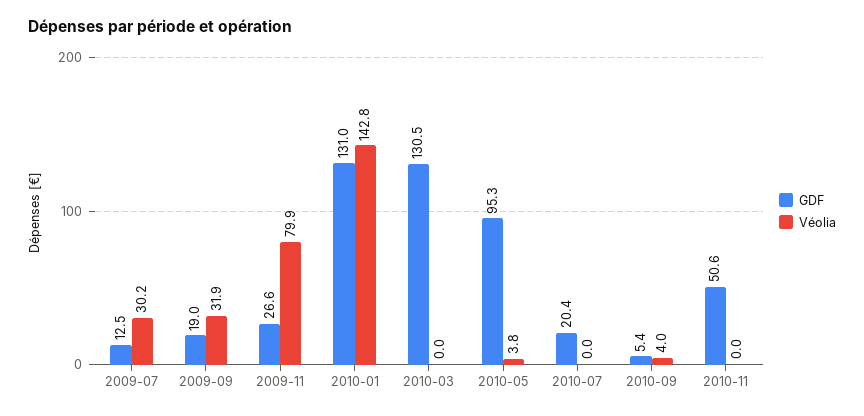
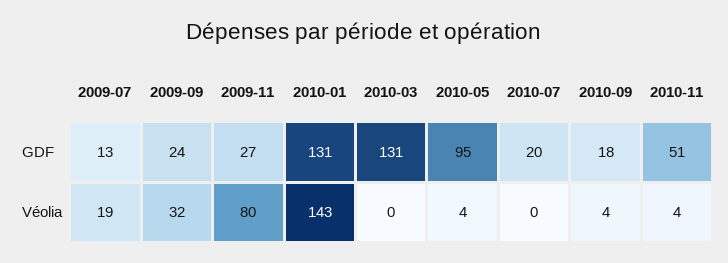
Véolia, 2009-07: 30.2 -> 19
GDF, 2009-09: 19 -> 24
GDF, 2010-09: 5.4 -> 18
Véolia, 2010-11: 0 -> 4

